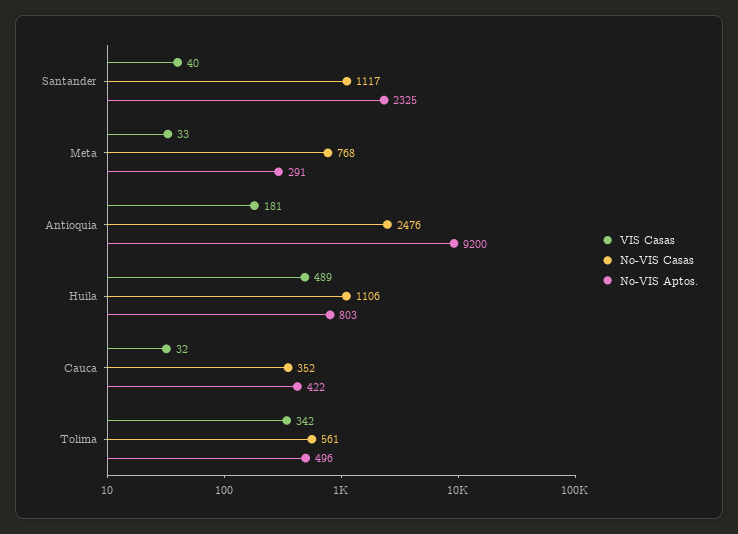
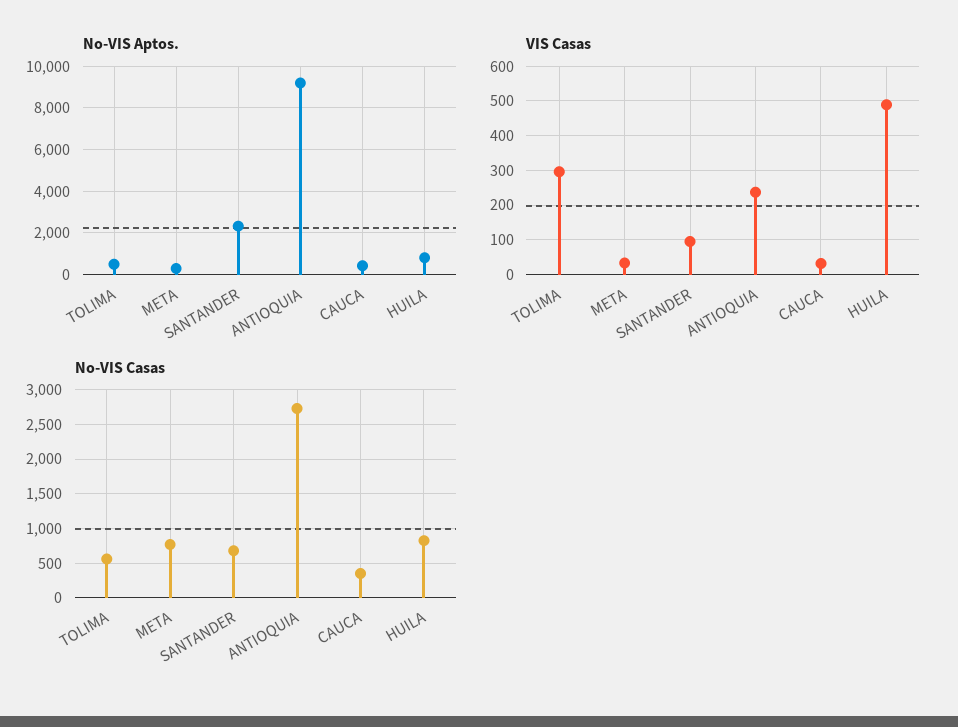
VIS Casas, Santander: 40 -> 100
No-VIS Casas, Santander: 1117 -> 700
VIS Casas, Antioquia: 181 -> 240
No-VIS Casas, Antioquia: 2476 -> 2700
No-VIS Casas, Huila: 1106 -> 800
VIS Casas, Tolima: 342 -> 300

